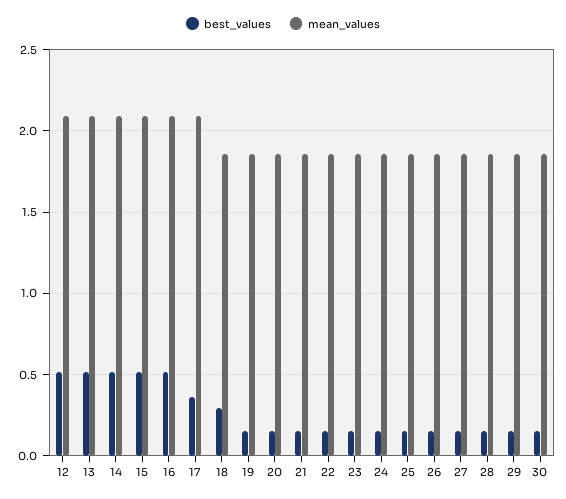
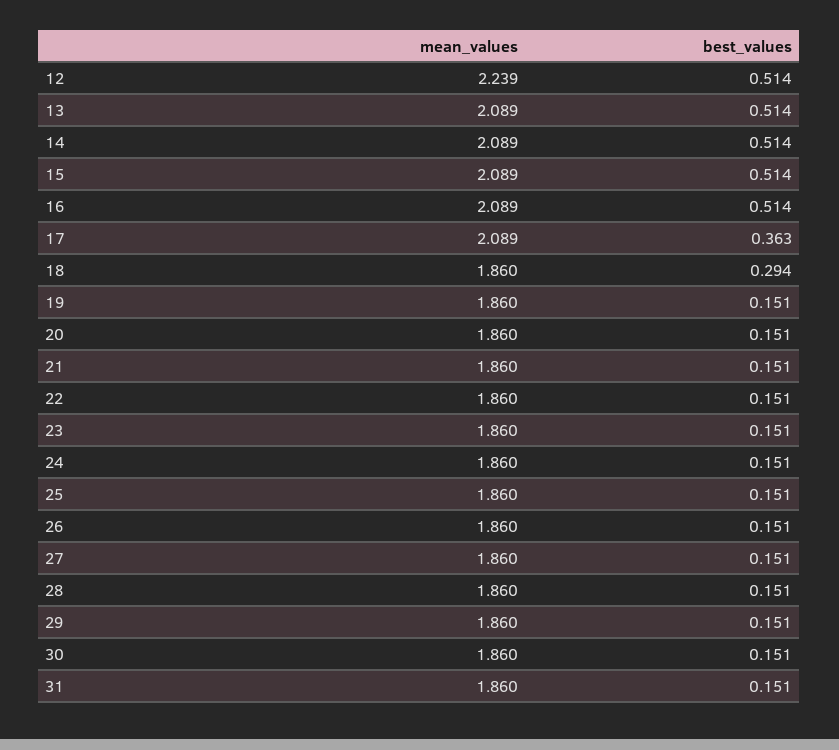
mean_values, 12: 2.1 -> 2.239
mean_values, 31: none -> 1.86
best_values, 31: none -> 0.151

